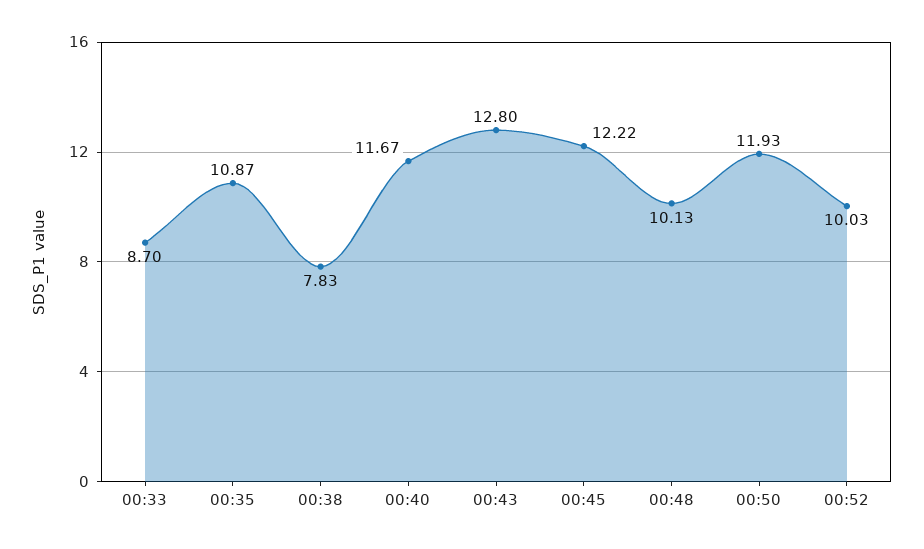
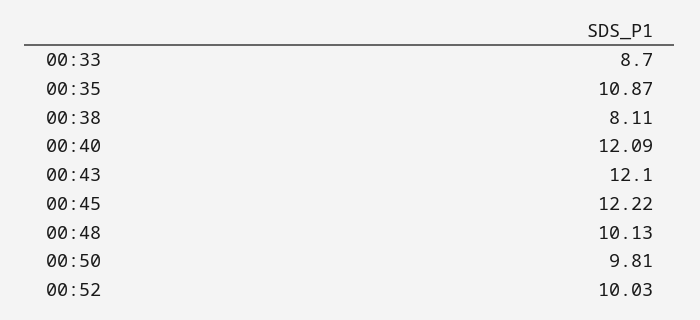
00:38: 7.83 -> 8.11
00:40: 11.67 -> 12.09
00:43: 12.8 -> 12.1
00:50: 11.93 -> 9.81

